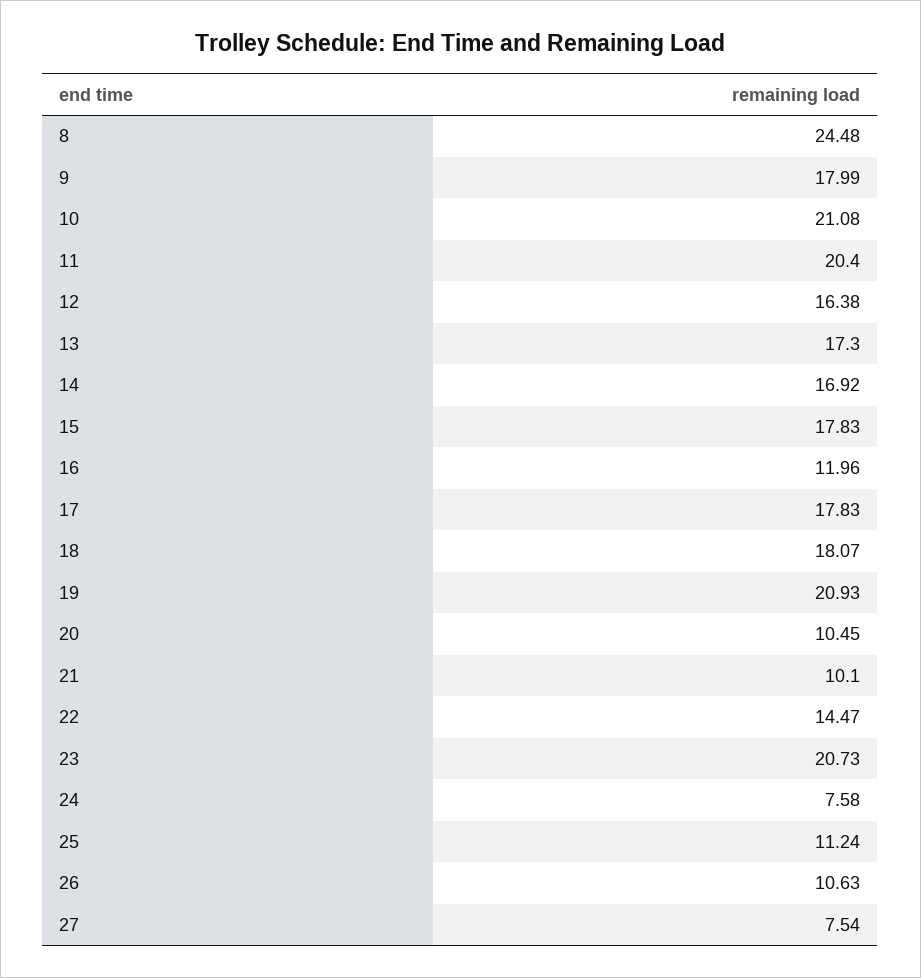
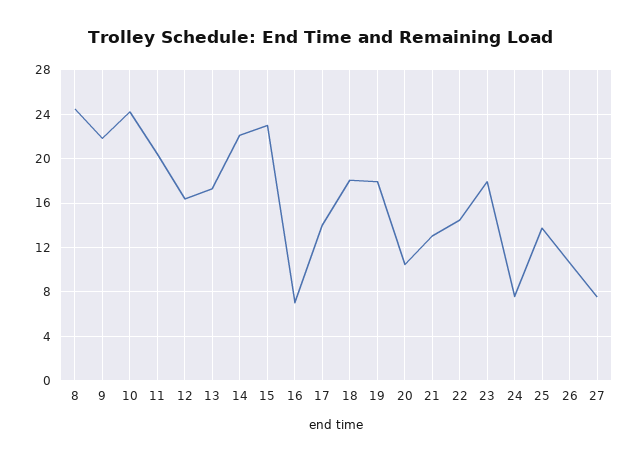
9: 17.99 -> 22
10: 21.08 -> 24
14: 16.92 -> 22
15: 17.83 -> 23
16: 11.96 -> 7
17: 17.83 -> 14
19: 20.93 -> 18
21: 10.1 -> 13
23: 20.73 -> 18
25: 11.24 -> 14

